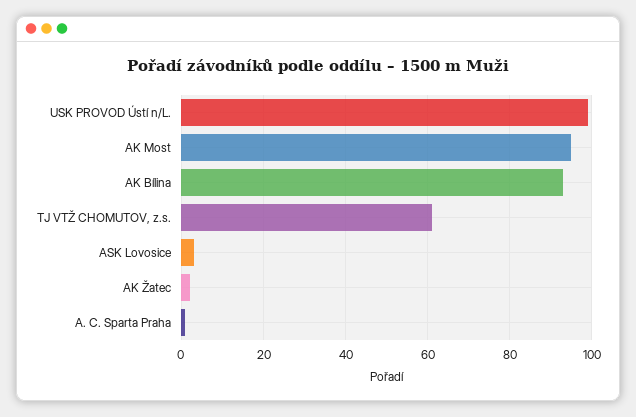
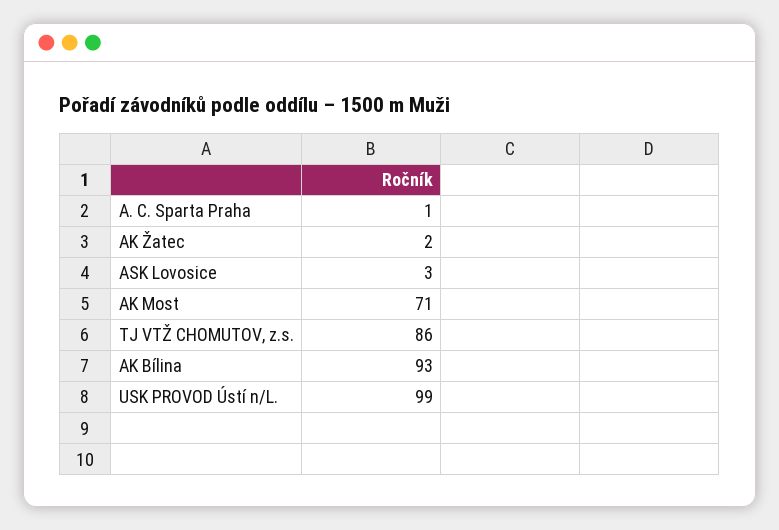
AK Most: 95 -> 71
TJ VTŽ CHOMUTOV, z.s.: 60 -> 86

